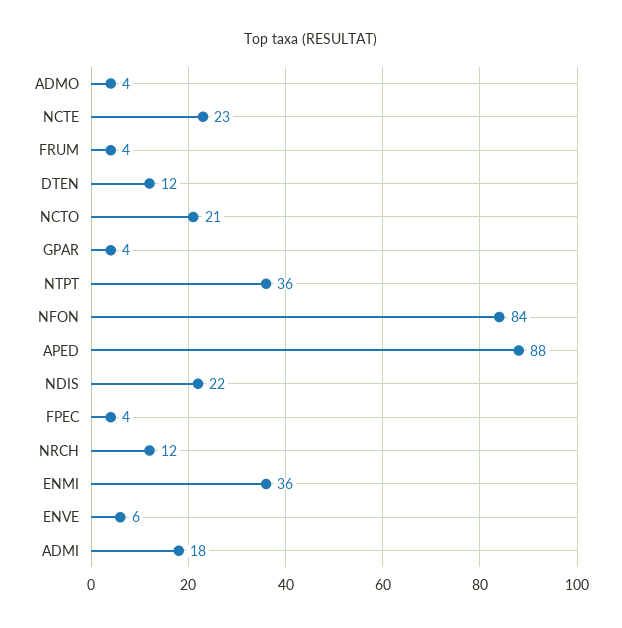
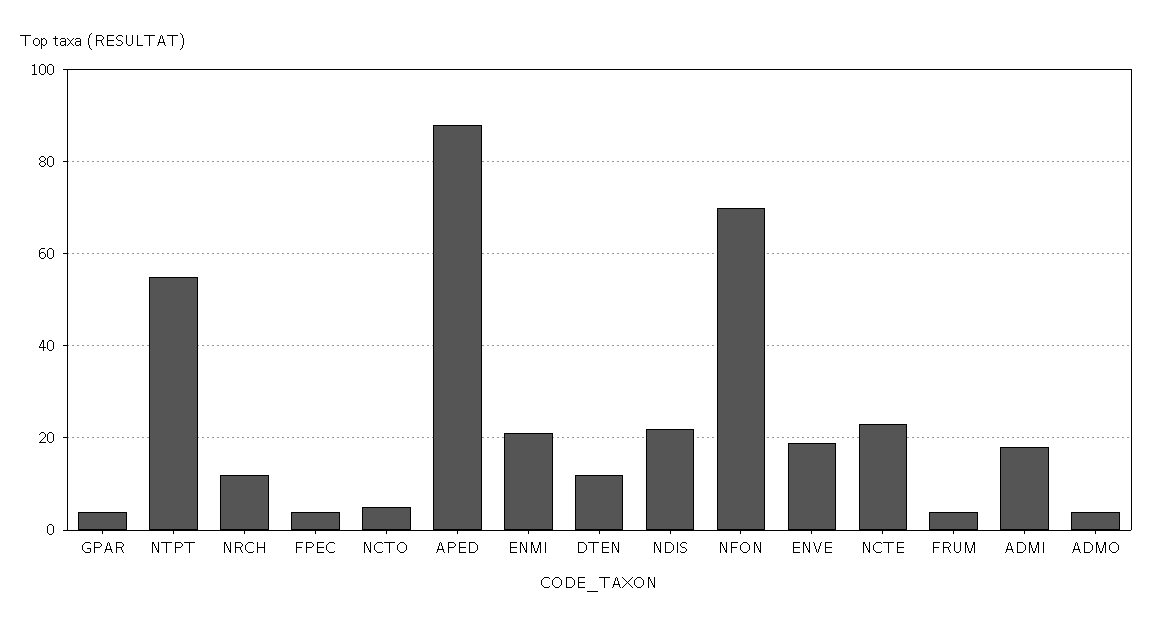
NCTO: 21 -> 5
NTPT: 36 -> 55
NFON: 84 -> 70
ENMI: 36 -> 20
ENVE: 6 -> 20

